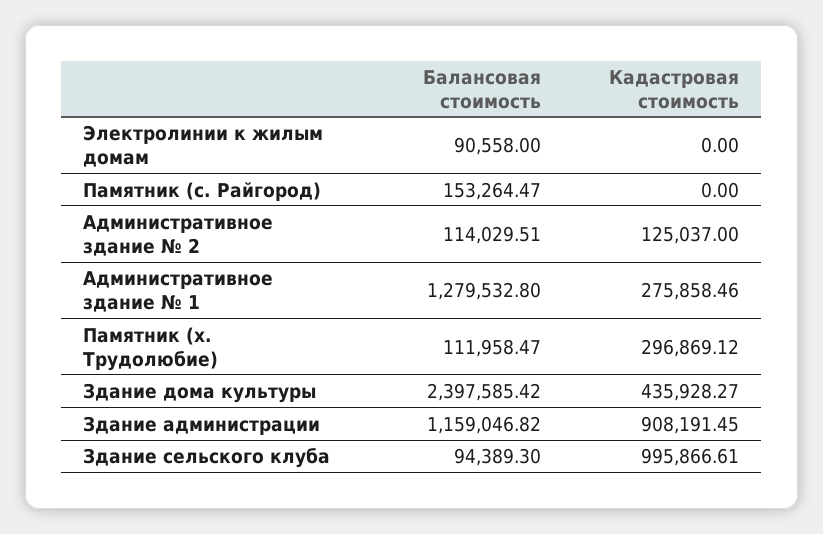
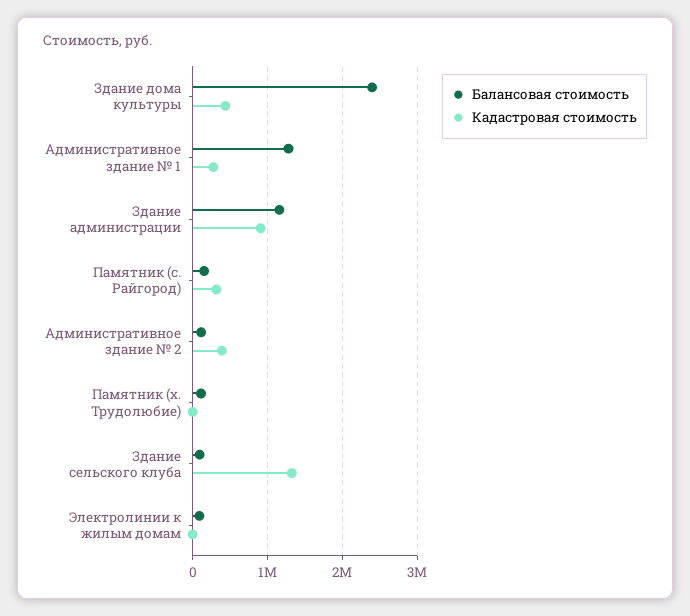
Кадастровая стоимость, Памятник (с. Райгород): 0 -> 300000
Кадастровая стоимость, Административное здание № 2: 125037 -> 400000
Кадастровая стоимость, Памятник (х. Трудолюбие): 296869.12 -> 0
Кадастровая стоимость, Здание сельского клуба: 995866.61 -> 1300000

